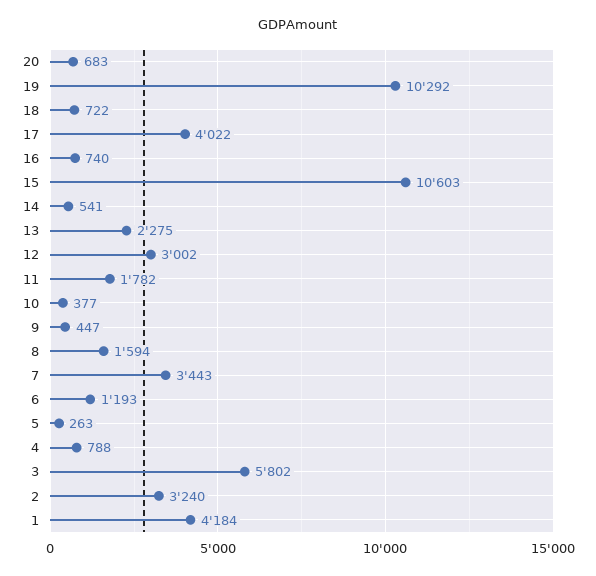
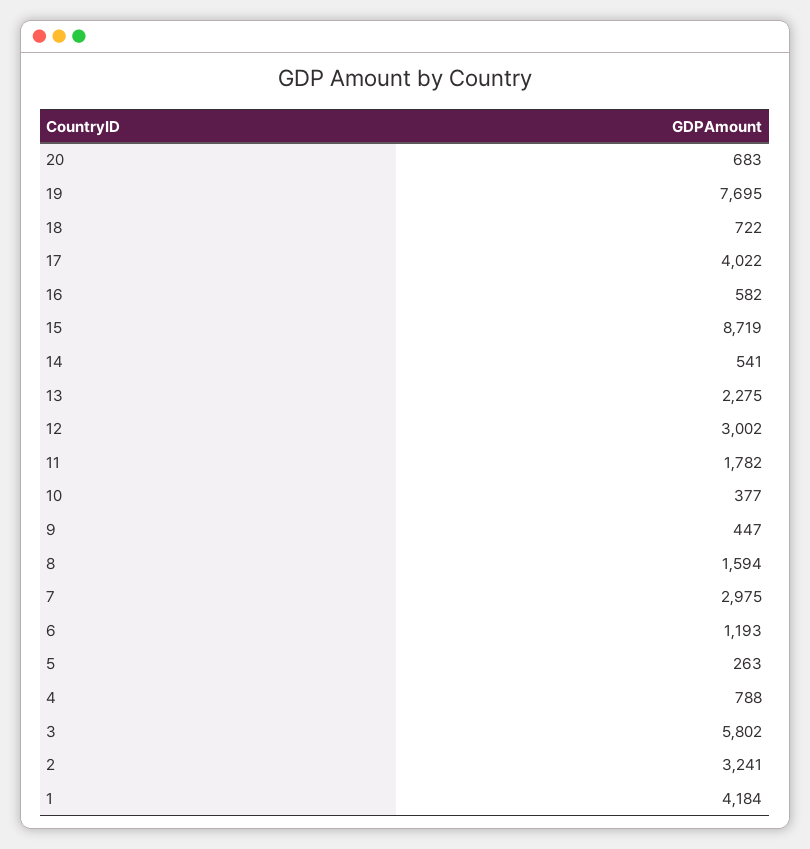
19: 10292 -> 7695
16: 740 -> 582
15: 10603 -> 8719
7: 3443 -> 2975
2: 3240 -> 3241

